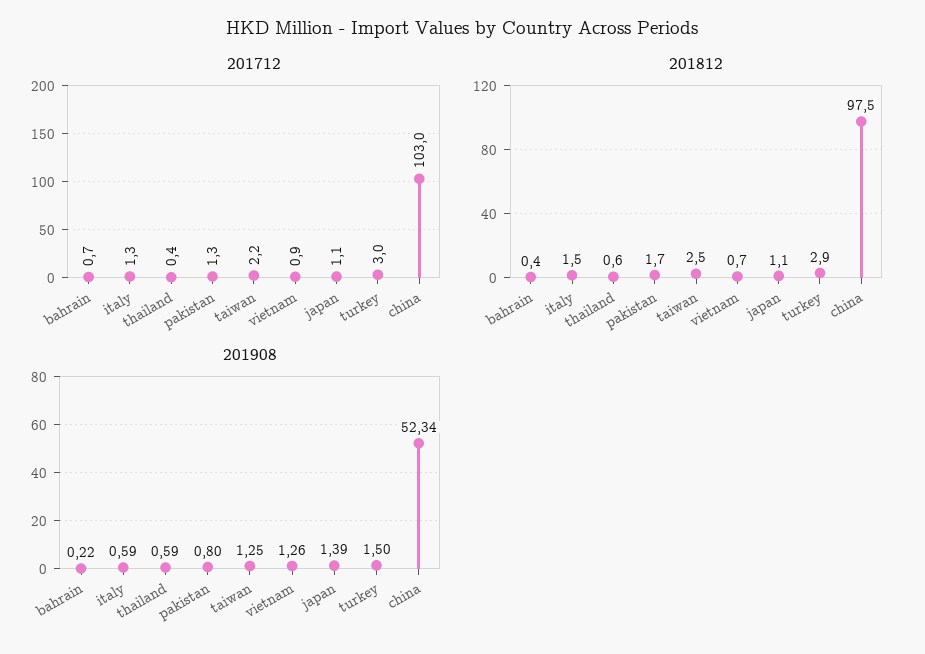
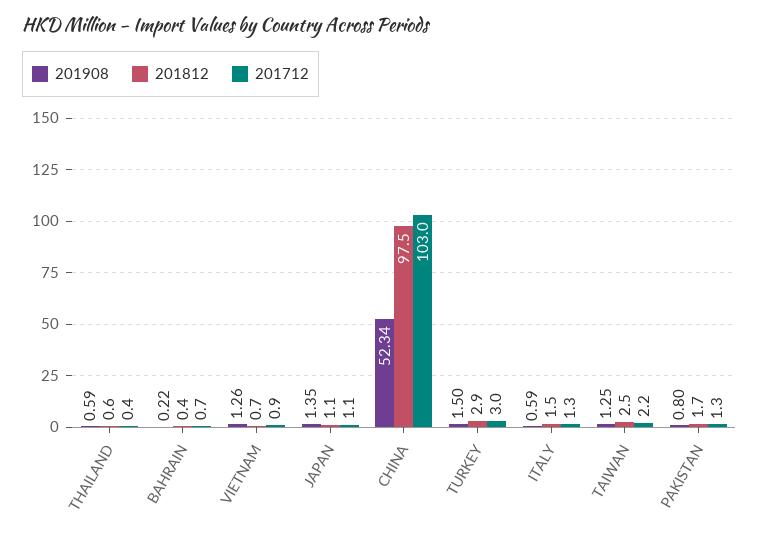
201908, japan: 1.39 -> 1.35

